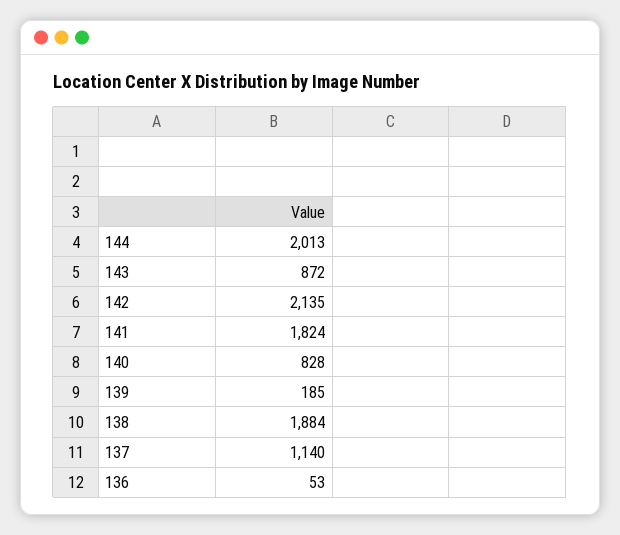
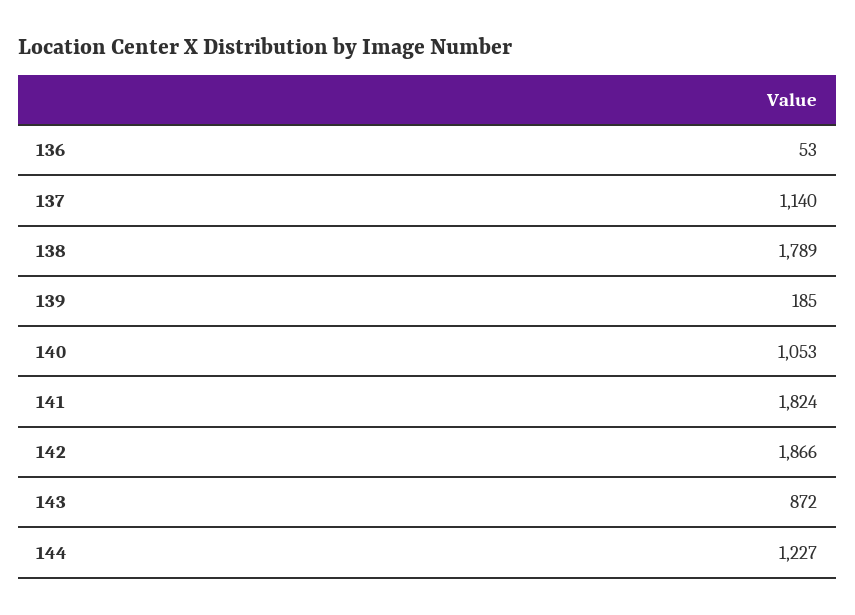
144: 2013 -> 1227
142: 2135 -> 1866
140: 828 -> 1053
138: 1884 -> 1789

